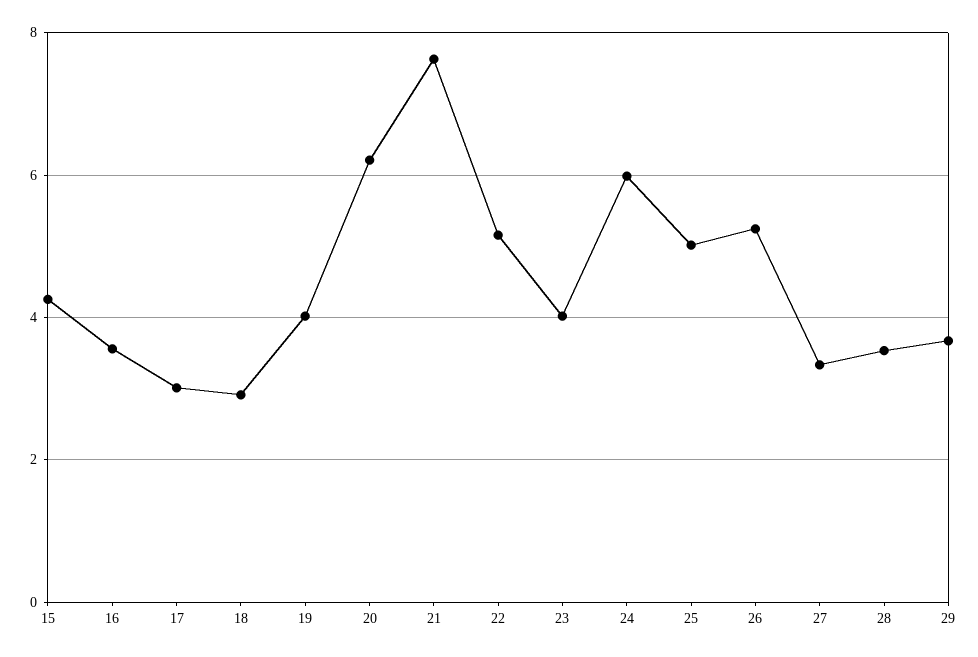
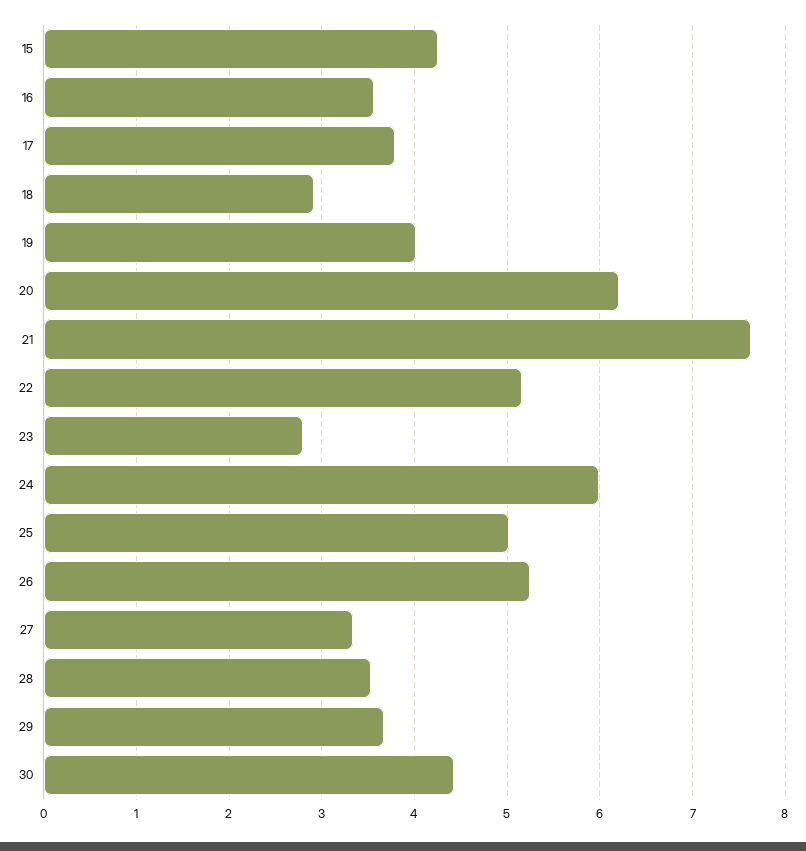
17: 3 -> 3.8
23: 4 -> 2.8
30: none -> 4.4

